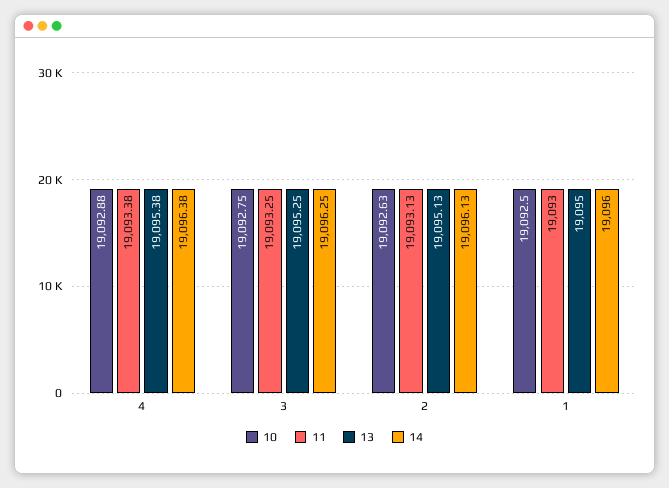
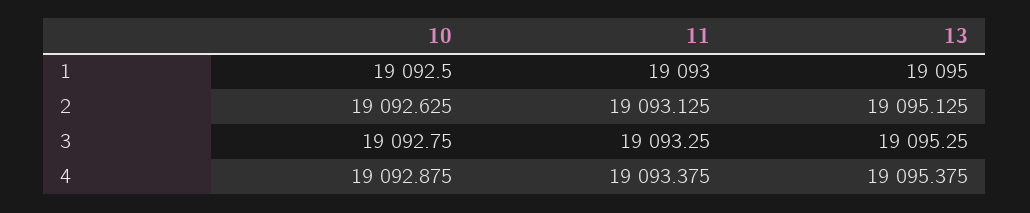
14, 4: 19096.38 -> none
14, 3: 19096.25 -> none
14, 2: 19096.13 -> none
14, 1: 19096 -> none

